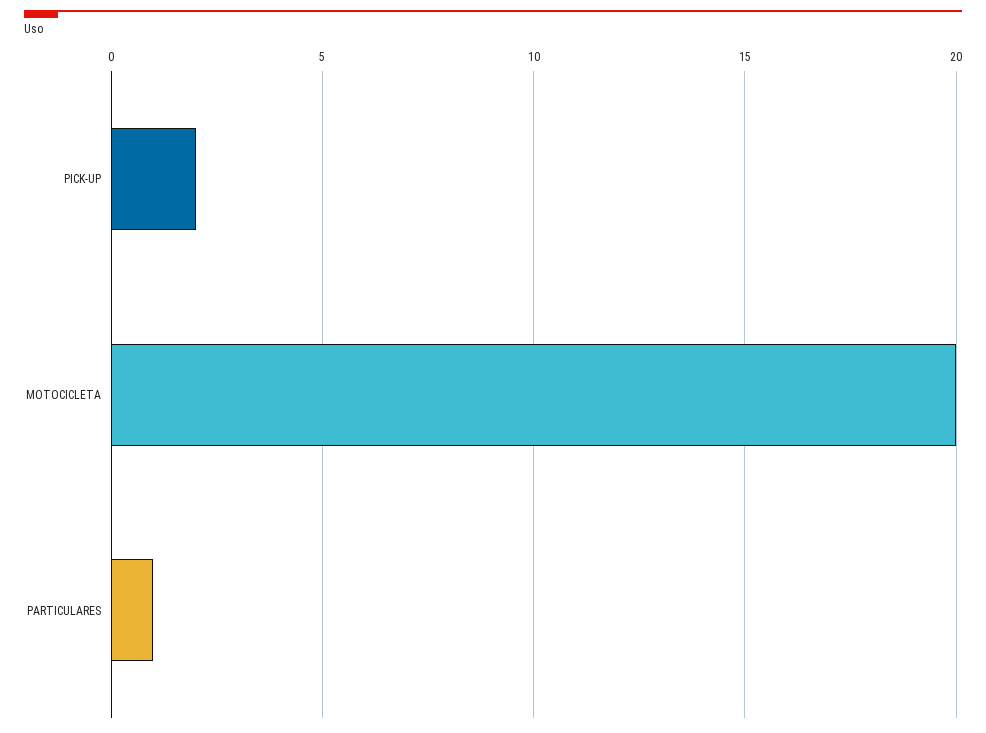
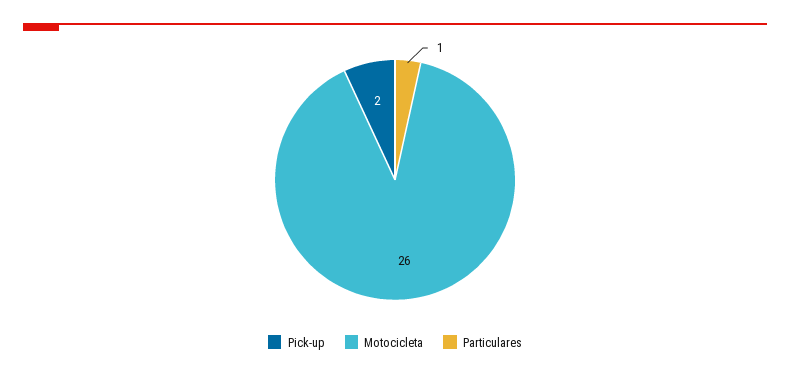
MOTOCICLETA: 20 -> 26

